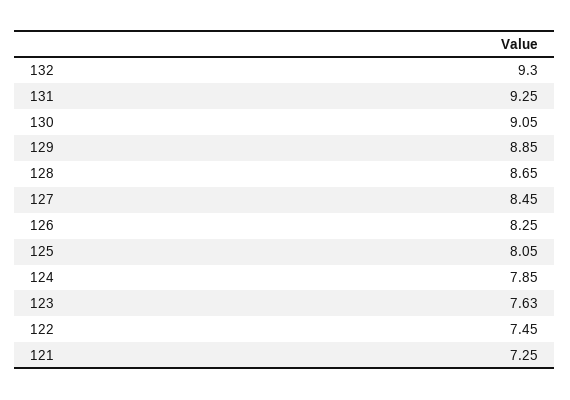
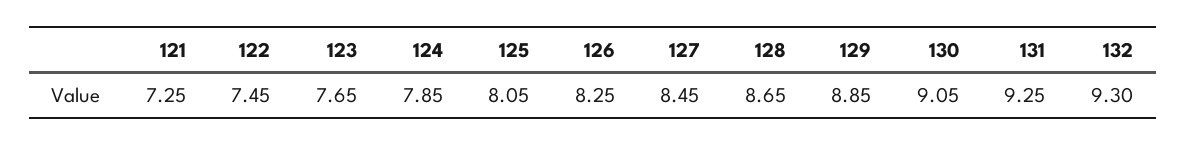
123: 7.63 -> 7.65

